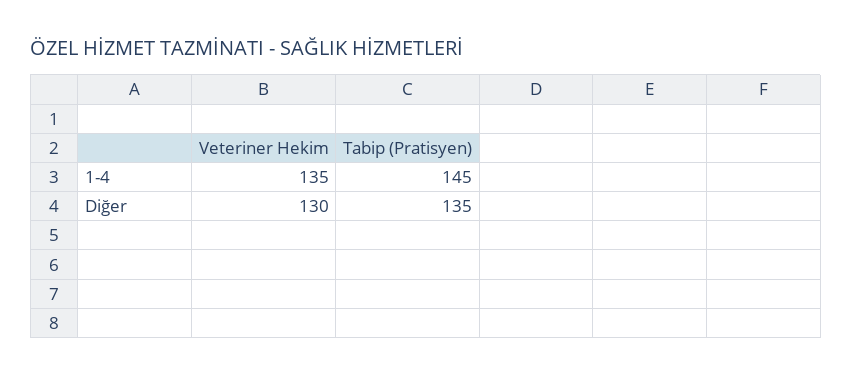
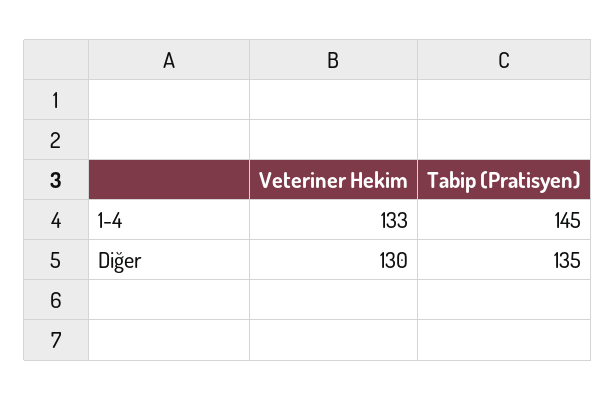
Veteriner Hekim, 1-4: 135 -> 133

